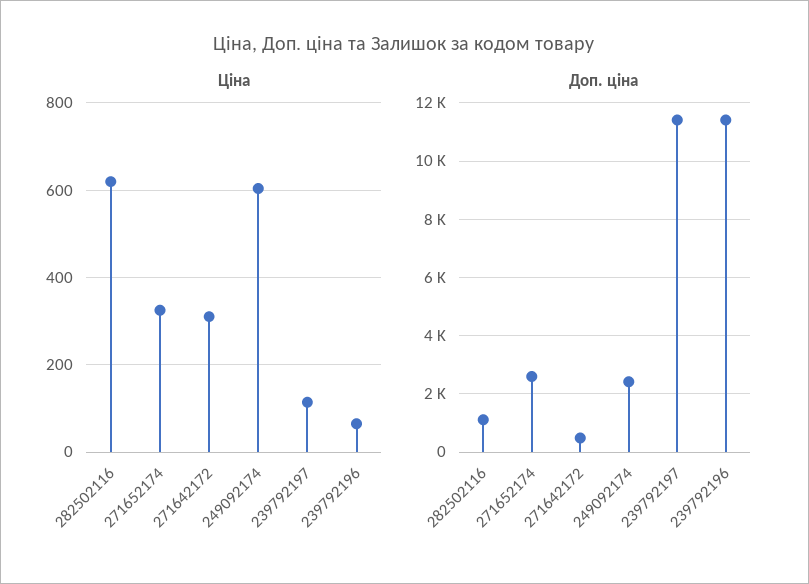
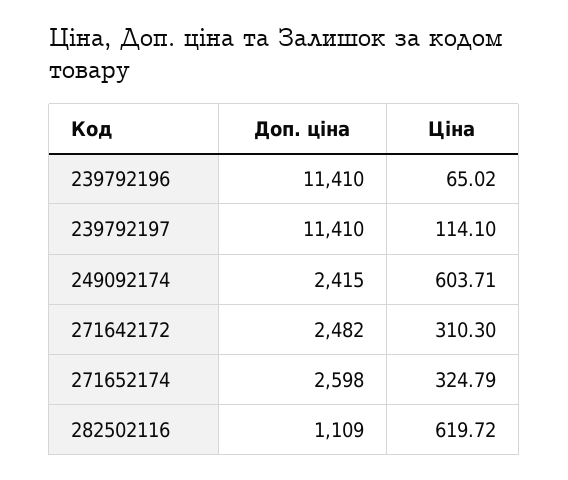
Доп. ціна, 271642172: 500 -> 2482

